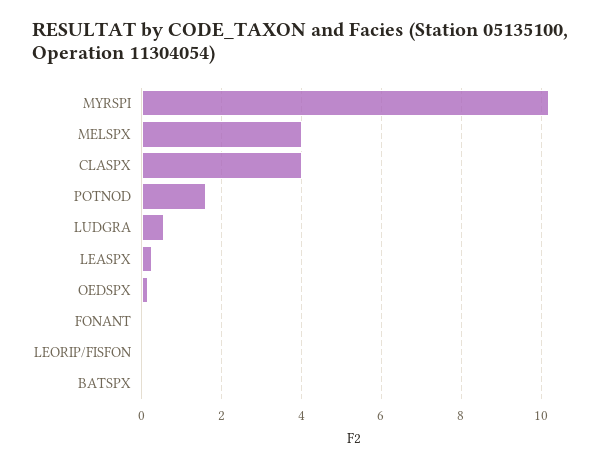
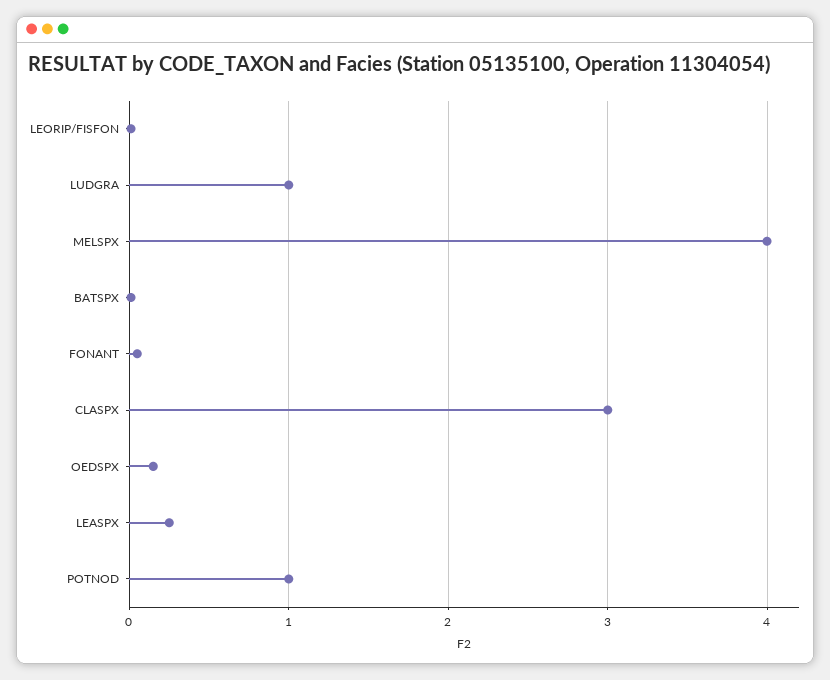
MYRSPI: 10.2 -> none
CLASPX: 4 -> 3
POTNOD: 1.6 -> 1
LUDGRA: 0.6 -> 1

